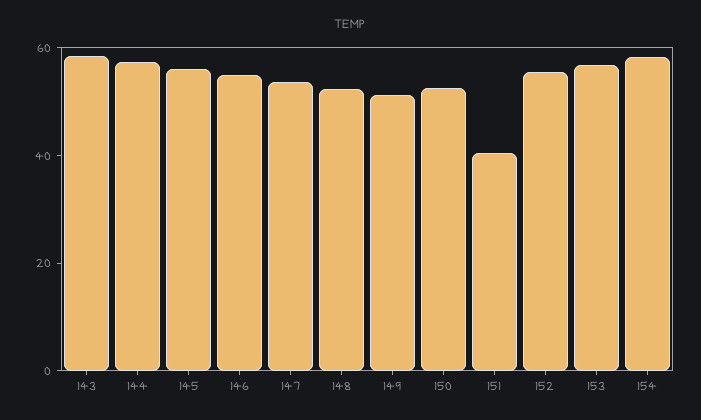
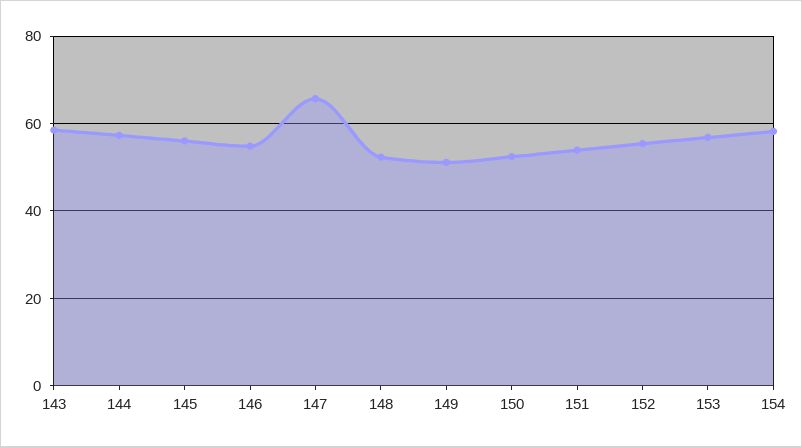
147: 55 -> 66
151: 40 -> 54

